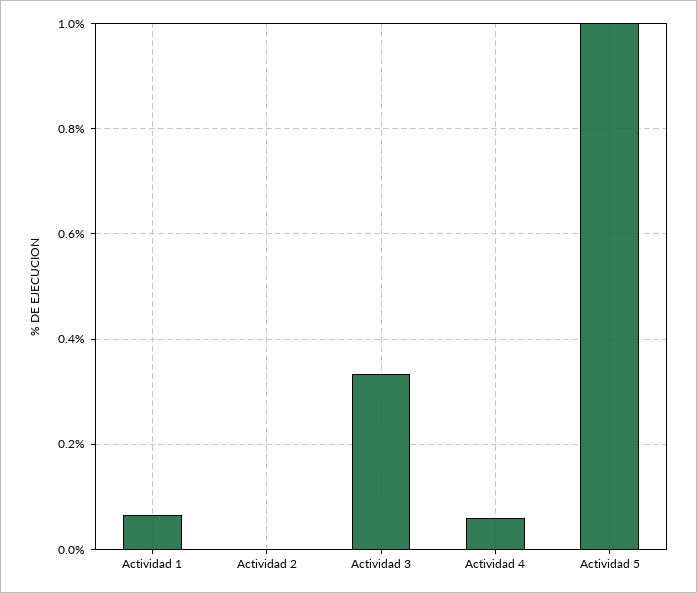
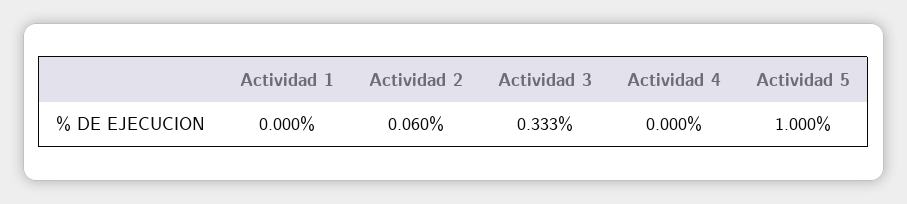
Actividad 1: 0.06 -> 0
Actividad 2: 0 -> 0.06
Actividad 4: 0.06 -> 0

